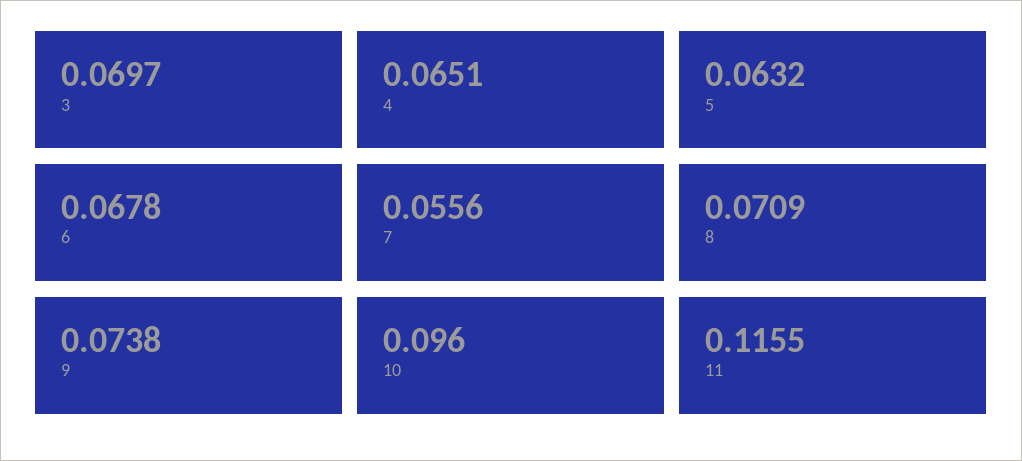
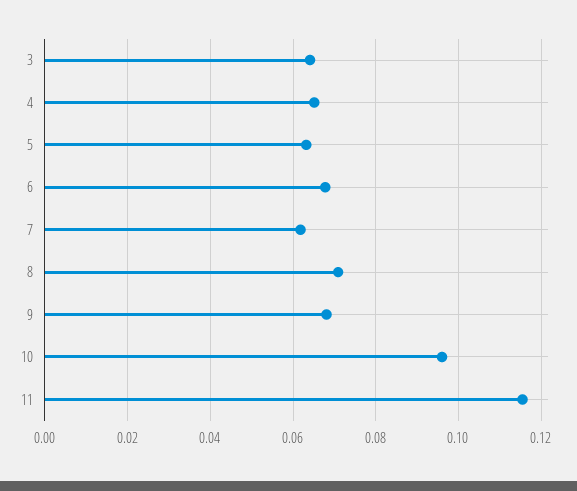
3: 0.0697 -> 0.064
7: 0.0556 -> 0.062
9: 0.0738 -> 0.068

